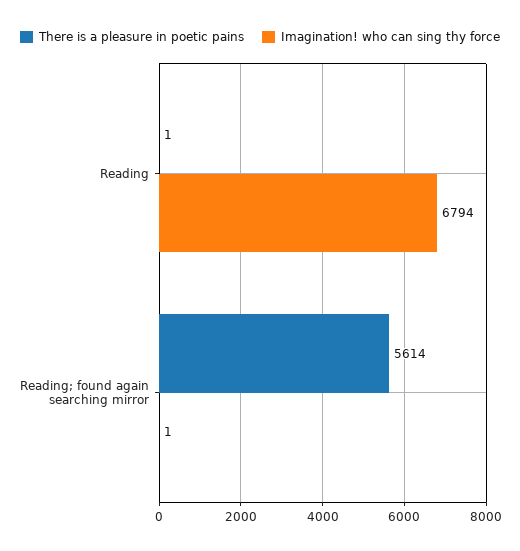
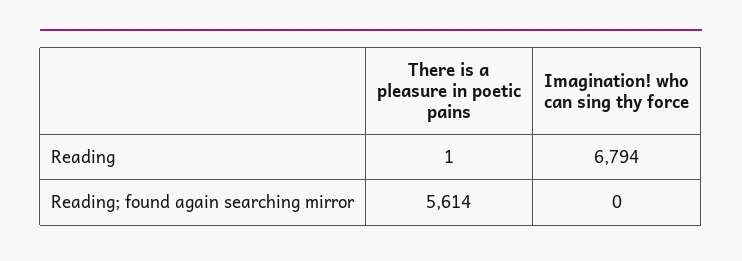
Imagination! who can sing thy force, Reading; found again searching mirror: 1 -> 0

